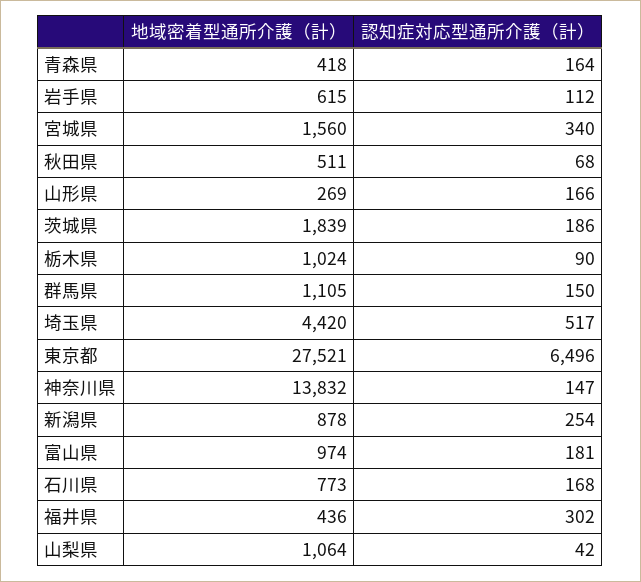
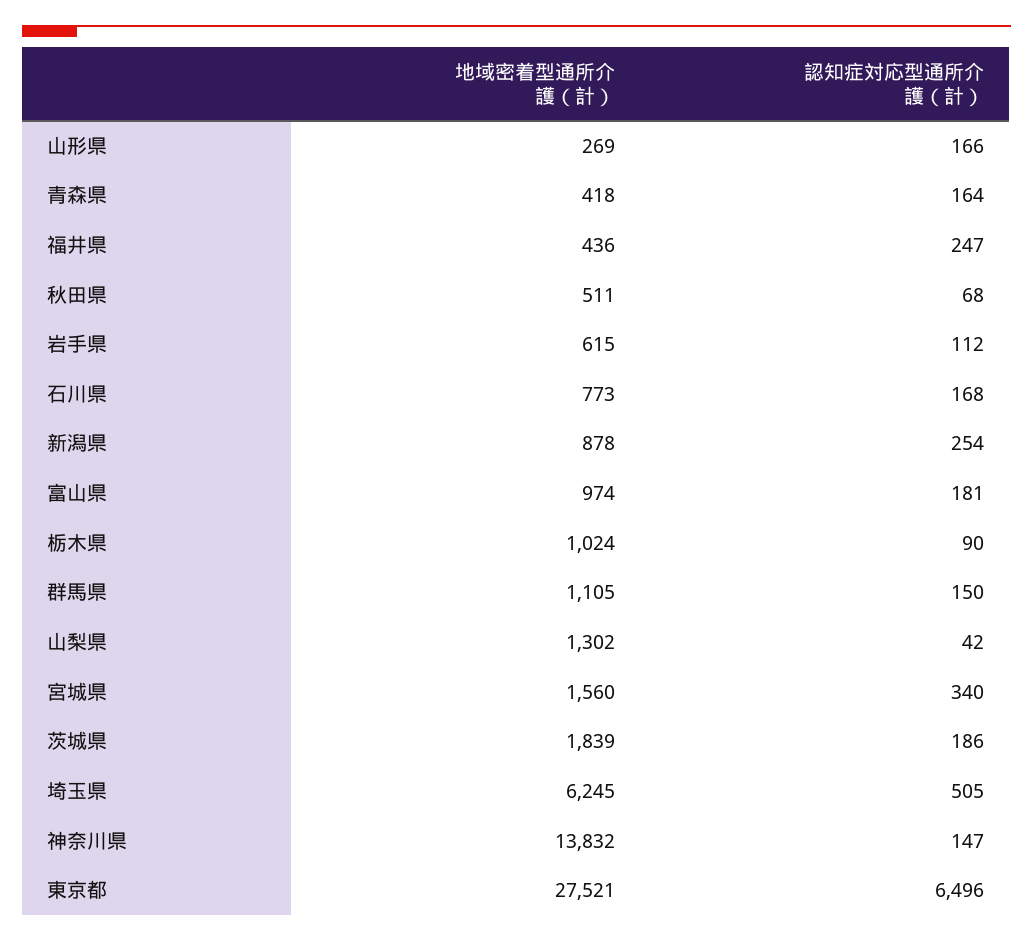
地域密着型通所介護（計）, 埼玉県: 4420 -> 6245
認知症対応型通所介護（計）, 埼玉県: 517 -> 505
認知症対応型通所介護（計）, 福井県: 302 -> 247
地域密着型通所介護（計）, 山梨県: 1064 -> 1302

